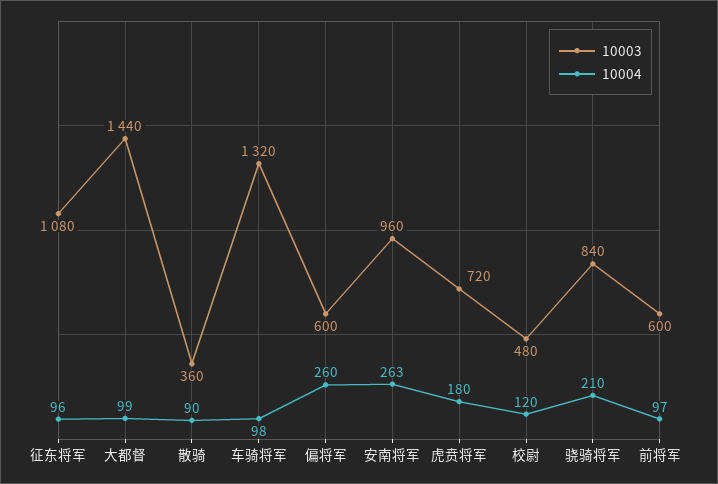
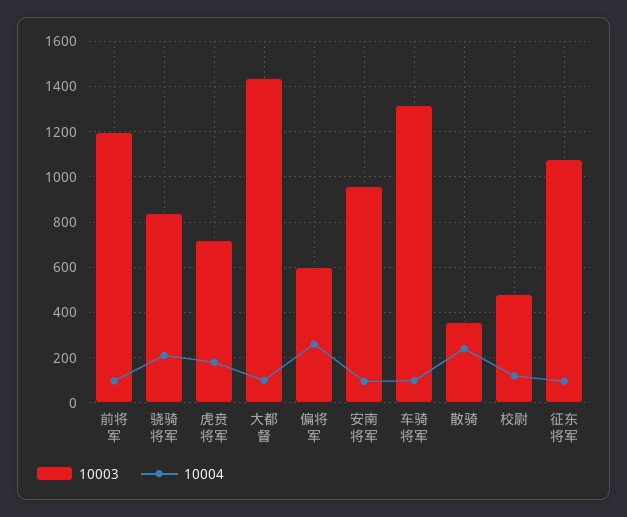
10004, 散骑: 90 -> 250
10004, 安南将军: 263 -> 100
10003, 前将军: 600 -> 1200

